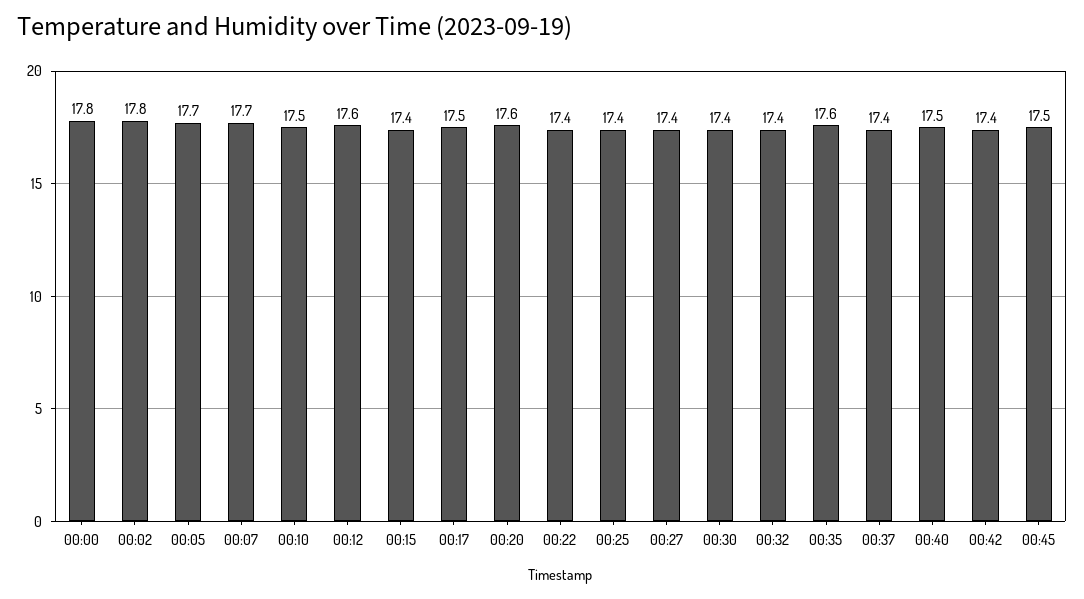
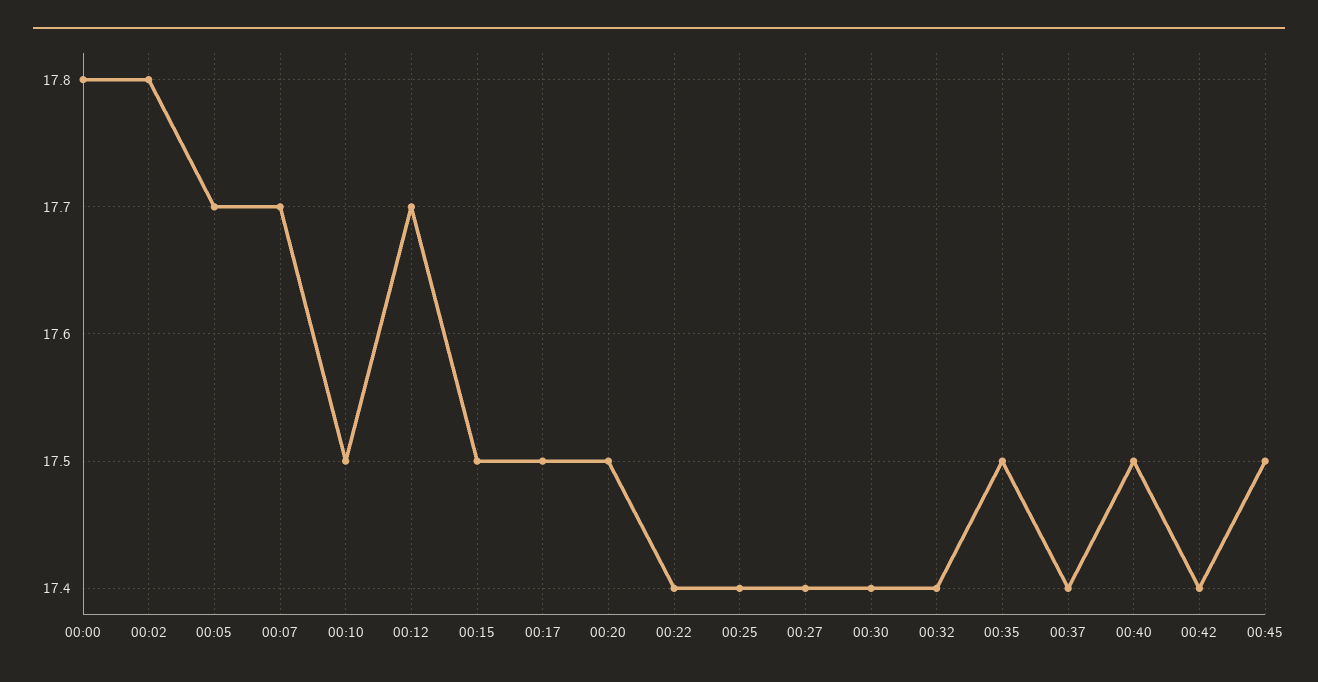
00:12: 17.6 -> 17.7
00:15: 17.4 -> 17.5
00:20: 17.6 -> 17.5
00:35: 17.6 -> 17.5

